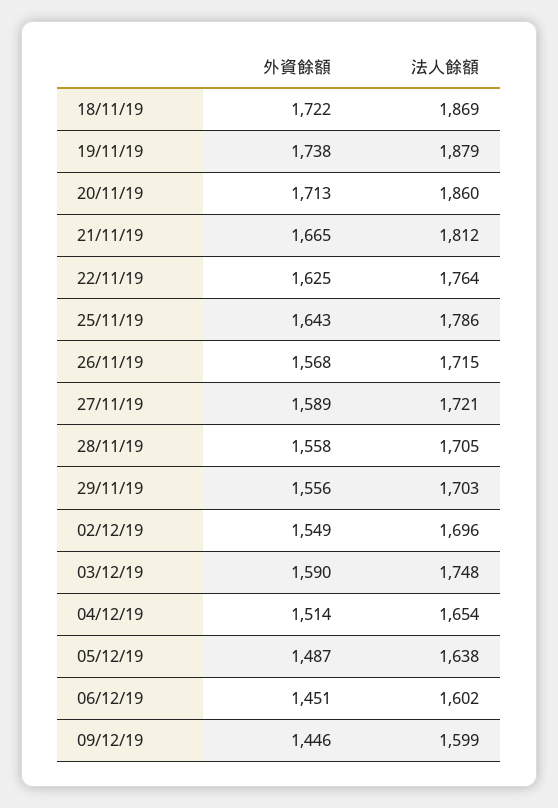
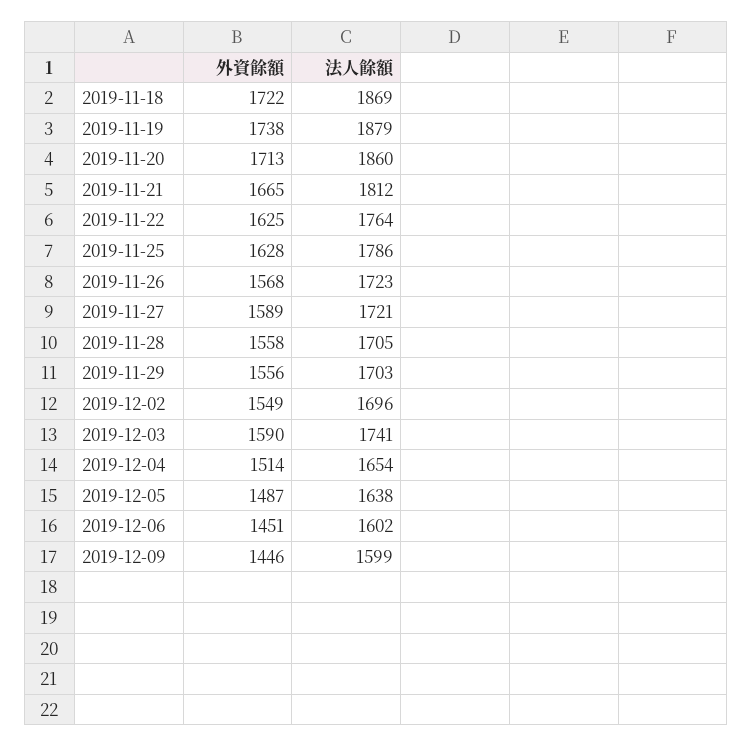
外資餘額, 25/11/19: 1643 -> 1628
法人餘額, 26/11/19: 1715 -> 1723
法人餘額, 03/12/19: 1748 -> 1741

